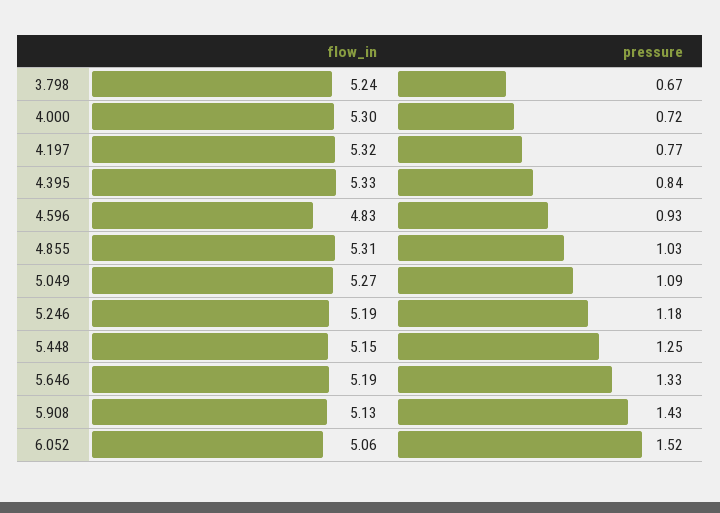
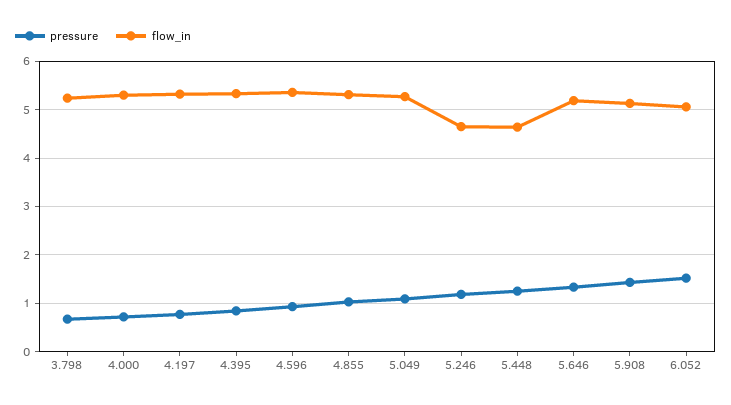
flow_in, 4.596: 4.83 -> 5.4
flow_in, 5.246: 5.19 -> 4.6
flow_in, 5.448: 5.15 -> 4.6

